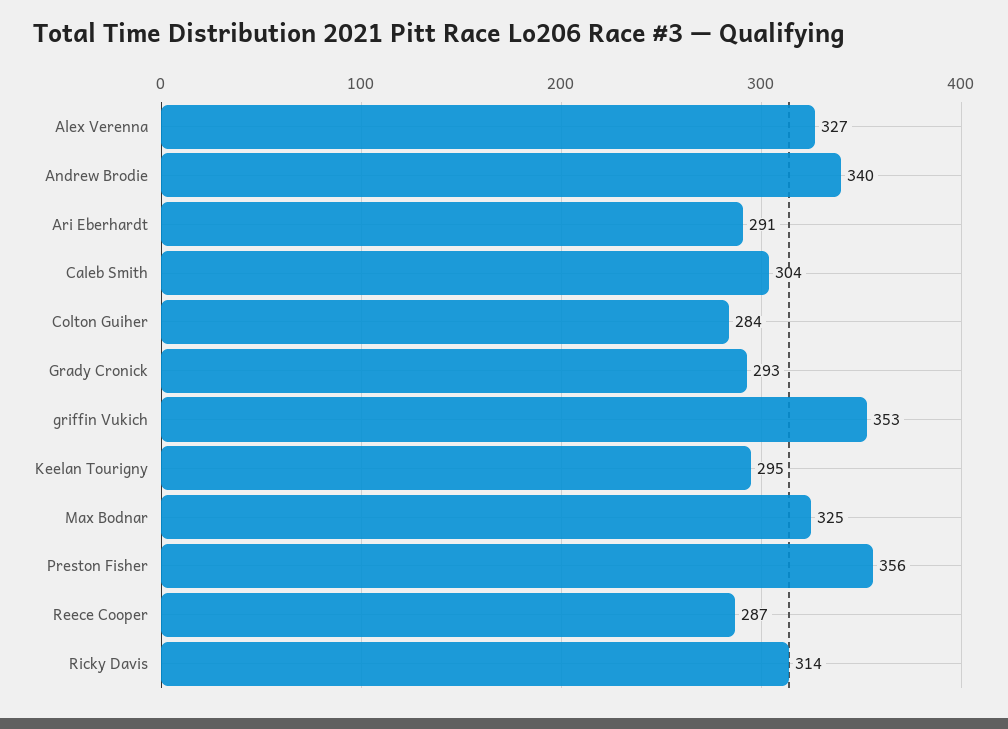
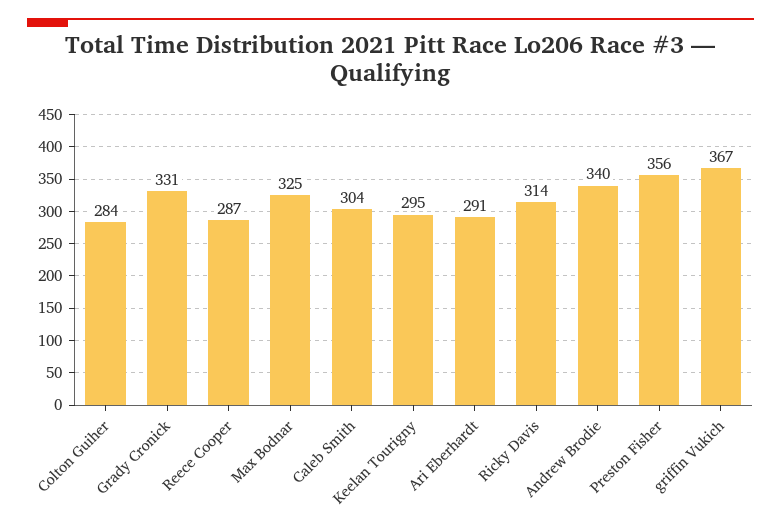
Alex Verenna: 327 -> none
Grady Cronick: 293 -> 331
griffin Vukich: 353 -> 367

